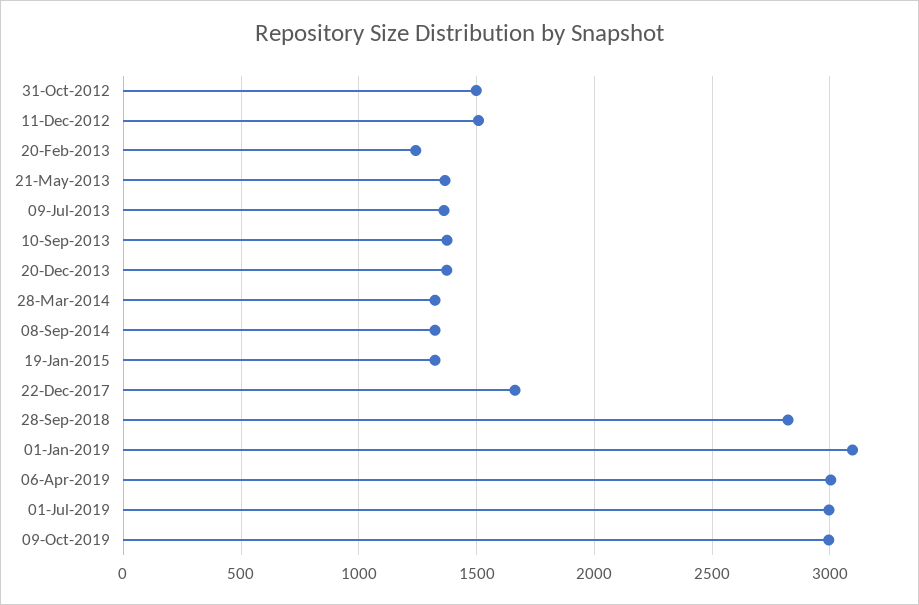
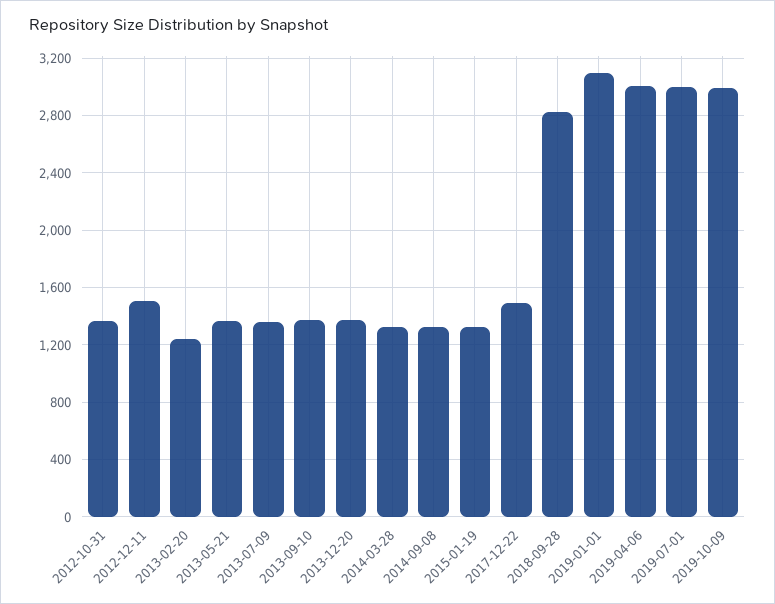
31-Oct-2012: 1500 -> 1350
22-Dec-2017: 1650 -> 1500

